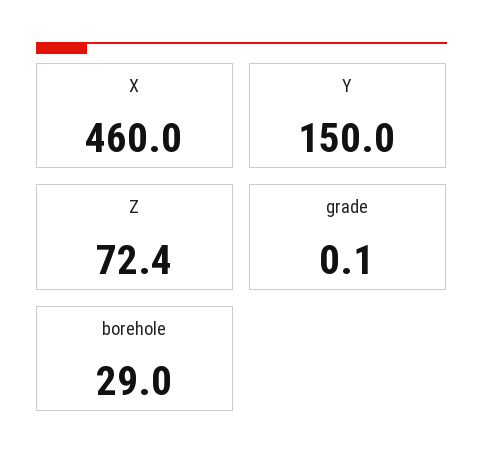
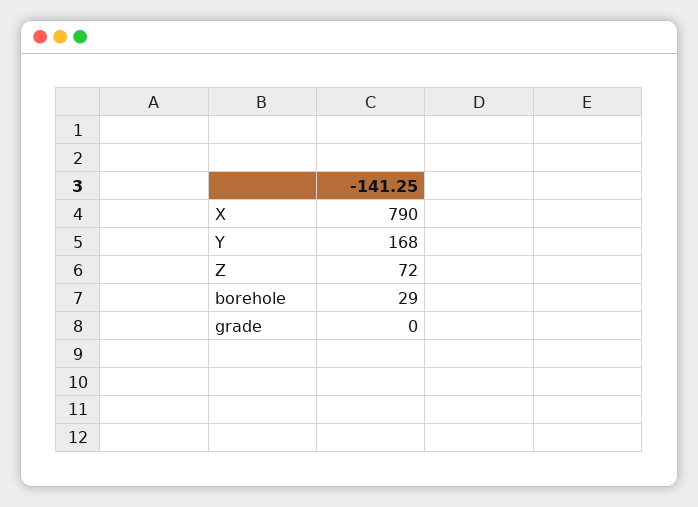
X: 460 -> 790
Y: 150 -> 168

